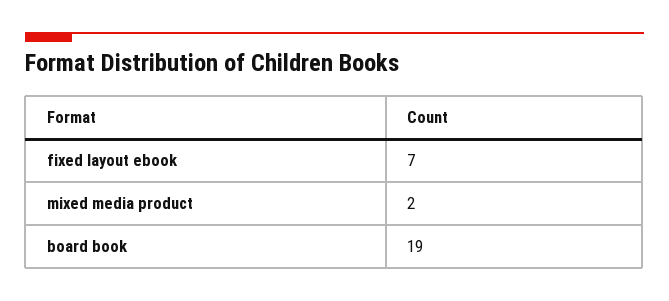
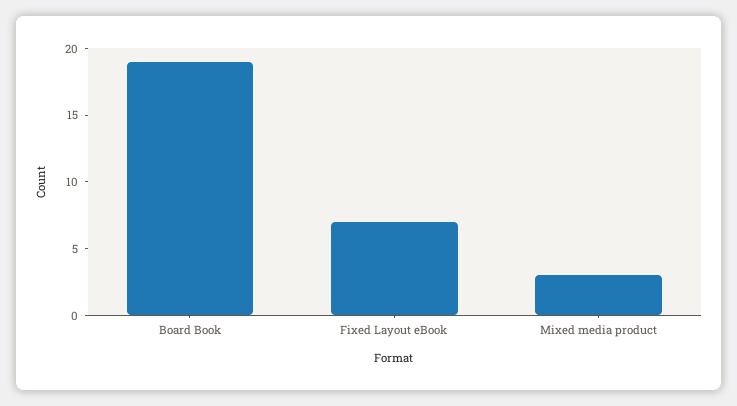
mixed media product: 2 -> 3

